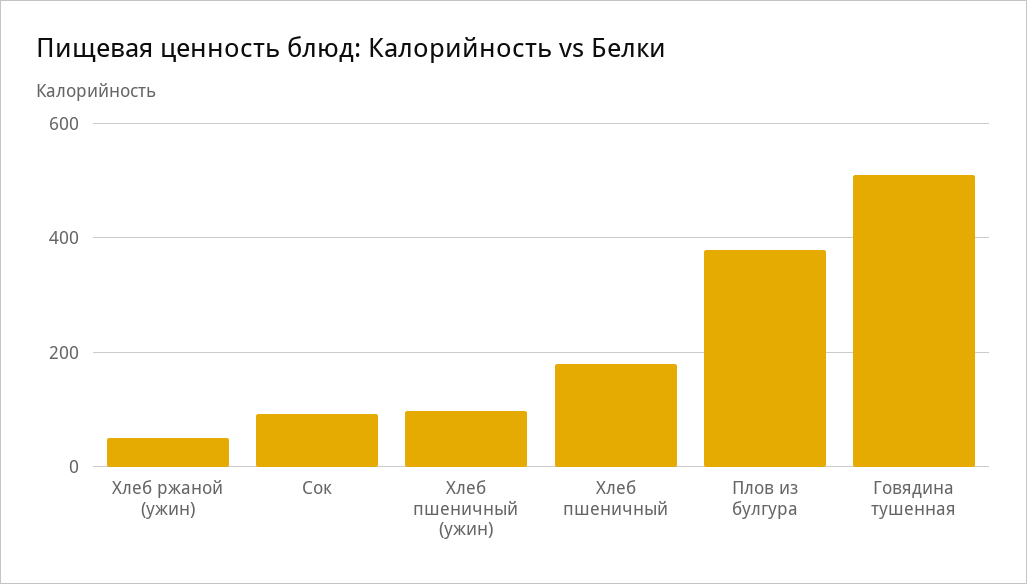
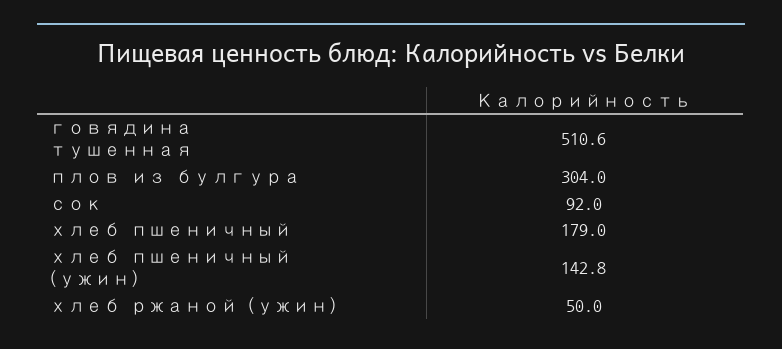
Хлеб пшеничный (ужин): 100 -> 142.8
Плов из булгура: 380 -> 304

